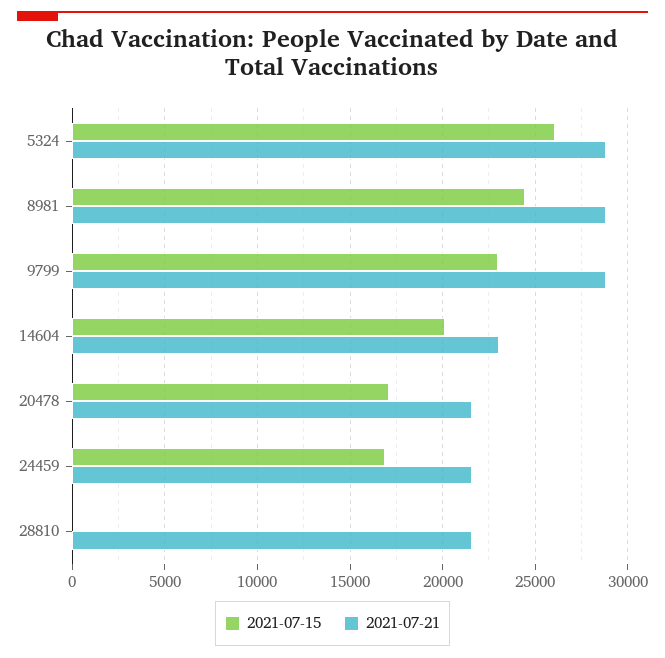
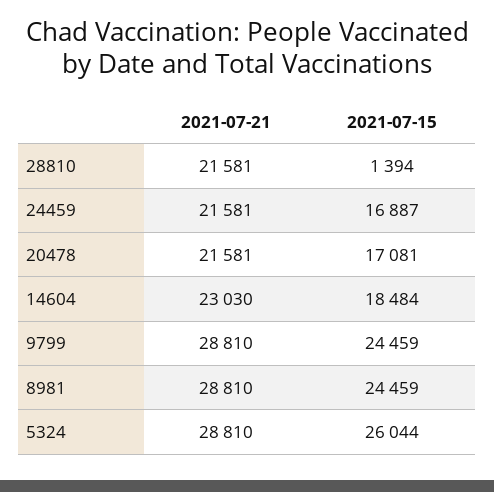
2021-07-15, 9799: 23000 -> 24459
2021-07-15, 14604: 20000 -> 18484
2021-07-15, 28810: 0 -> 1394

